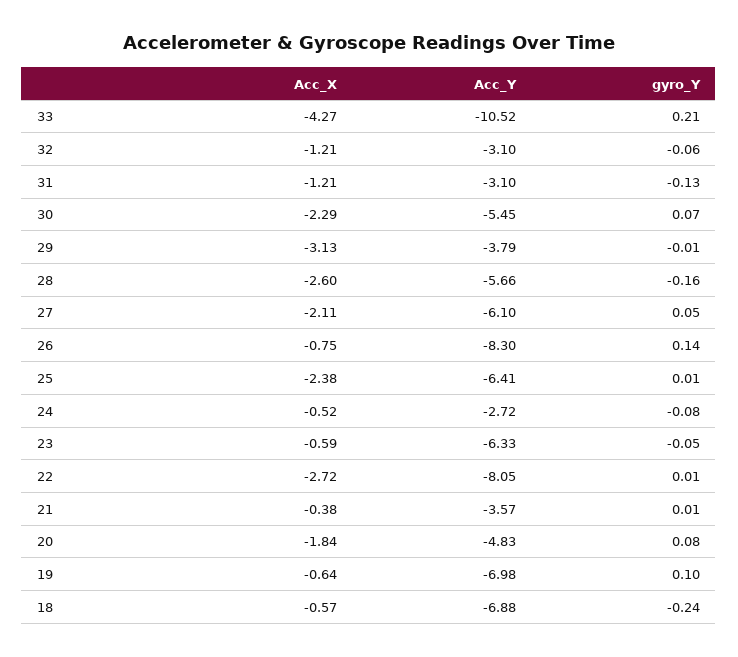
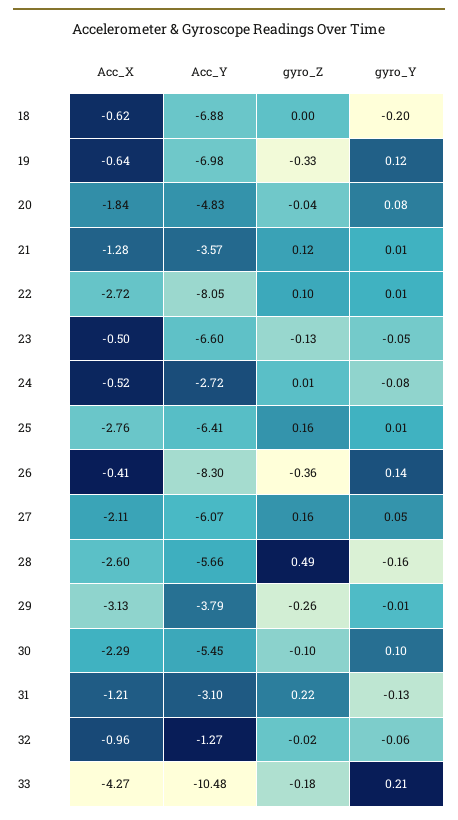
Acc_Y, 33: -10.52 -> -10.48
Acc_X, 32: -1.21 -> -0.96
Acc_Y, 32: -3.1 -> -1.27
gyro_Y, 30: 0.07 -> 0.1
Acc_Y, 27: -6.1 -> -6.07
Acc_X, 26: -0.75 -> -0.41
Acc_X, 25: -2.38 -> -2.76
Acc_X, 23: -0.59 -> -0.5
Acc_Y, 23: -6.33 -> -6.6
Acc_X, 21: -0.38 -> -1.28
gyro_Y, 19: 0.1 -> 0.12
Acc_X, 18: -0.57 -> -0.62
gyro_Y, 18: -0.24 -> -0.2
gyro_Z, 18: none -> 0
gyro_Z, 19: none -> -0.33
gyro_Z, 20: none -> -0.04
gyro_Z, 21: none -> 0.12
gyro_Z, 22: none -> 0.1
gyro_Z, 23: none -> -0.13
gyro_Z, 24: none -> 0.01
gyro_Z, 25: none -> 0.16
gyro_Z, 26: none -> -0.36
gyro_Z, 27: none -> 0.16
gyro_Z, 28: none -> 0.49
gyro_Z, 29: none -> -0.26
gyro_Z, 30: none -> -0.1
gyro_Z, 31: none -> 0.22
gyro_Z, 32: none -> -0.02
gyro_Z, 33: none -> -0.18

